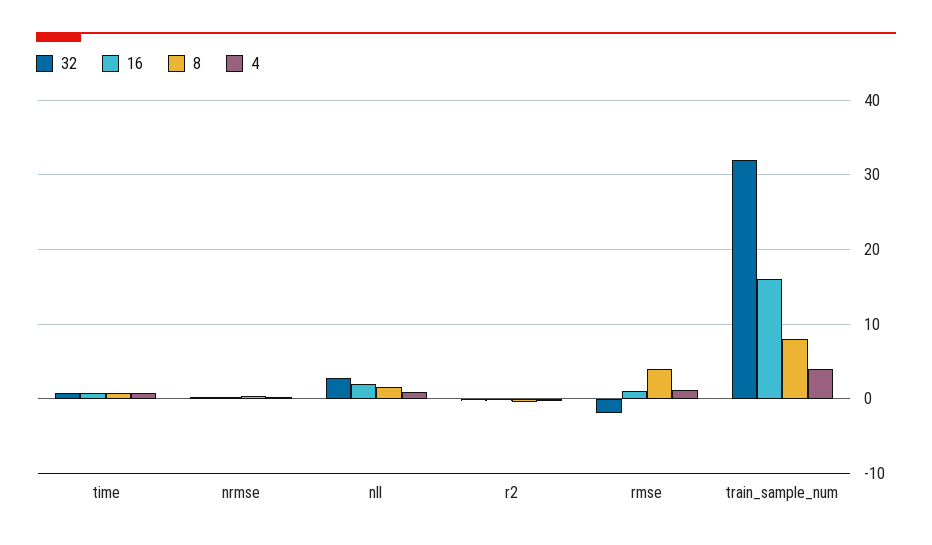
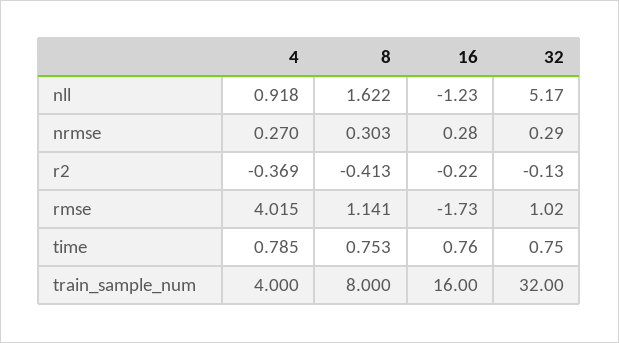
32, nll: 3 -> 5.17
16, nll: 2 -> -1.23
32, rmse: -2 -> 1.02
16, rmse: 1 -> -1.73
8, rmse: 4 -> 1.141
4, rmse: 1 -> 4.015

